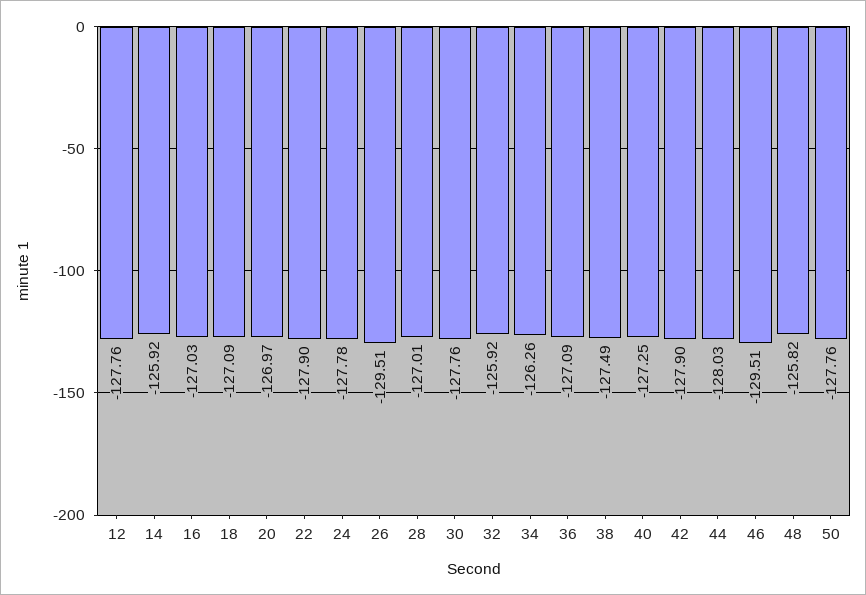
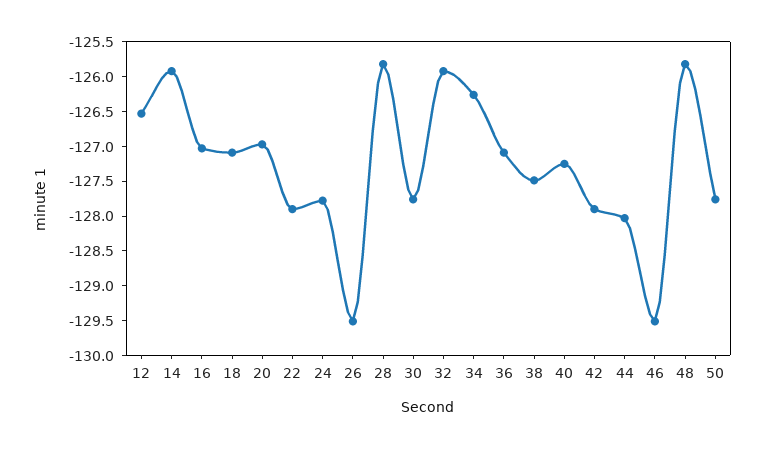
12: -127.76 -> -126.5
28: -127.01 -> -125.75

